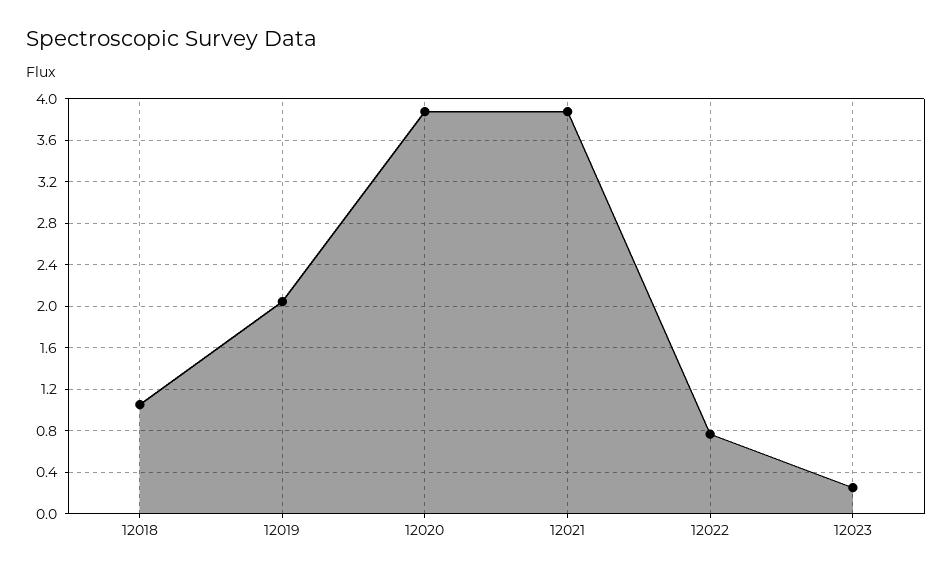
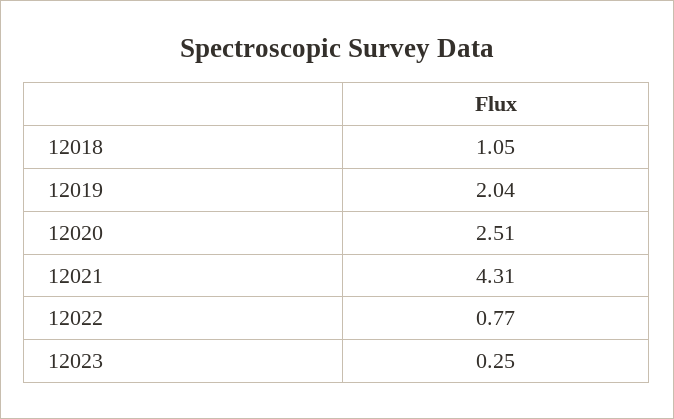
12020: 3.9 -> 2.51
12021: 3.9 -> 4.31

